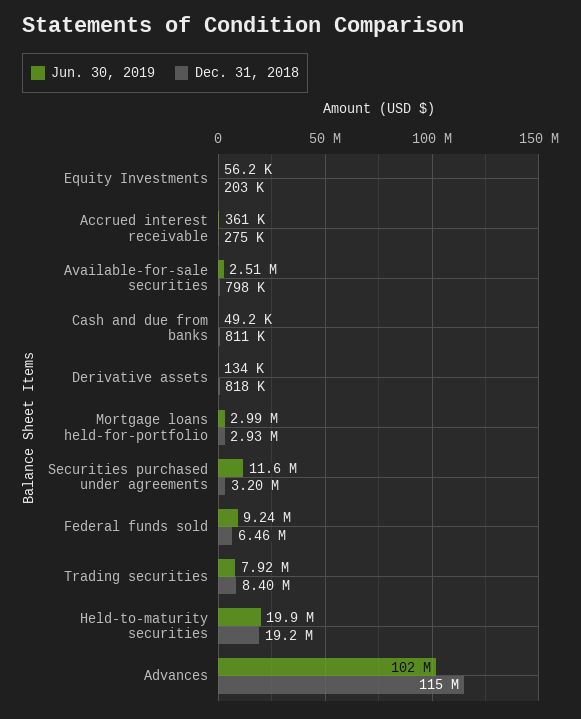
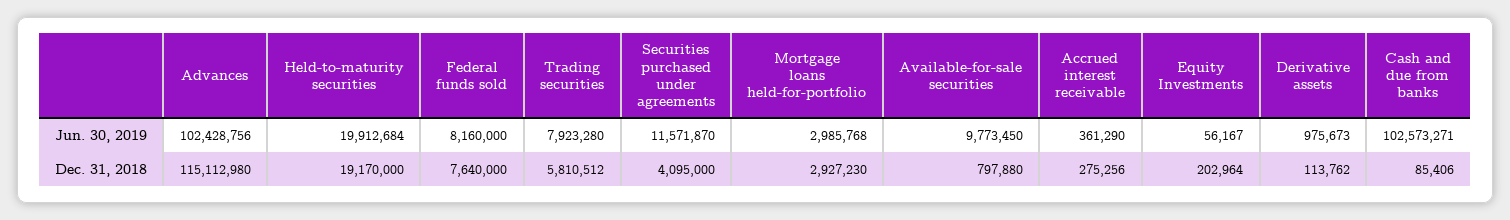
Jun. 30, 2019, Available-for-sale securities: 2510000 -> 9773450
Jun. 30, 2019, Cash and due from banks: 49200 -> 102573271
Dec. 31, 2018, Cash and due from banks: 811000 -> 85406
Jun. 30, 2019, Derivative assets: 134000 -> 975673
Dec. 31, 2018, Derivative assets: 818000 -> 113762
Dec. 31, 2018, Securities purchased under agreements: 3200000 -> 4095000
Jun. 30, 2019, Federal funds sold: 9240000 -> 8160000
Dec. 31, 2018, Federal funds sold: 6460000 -> 7640000
Dec. 31, 2018, Trading securities: 8400000 -> 5810512

